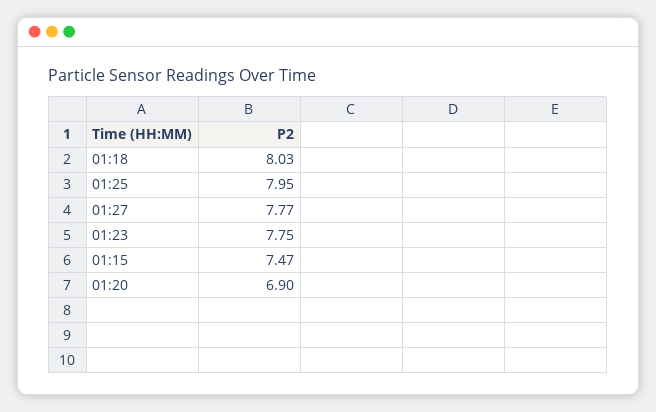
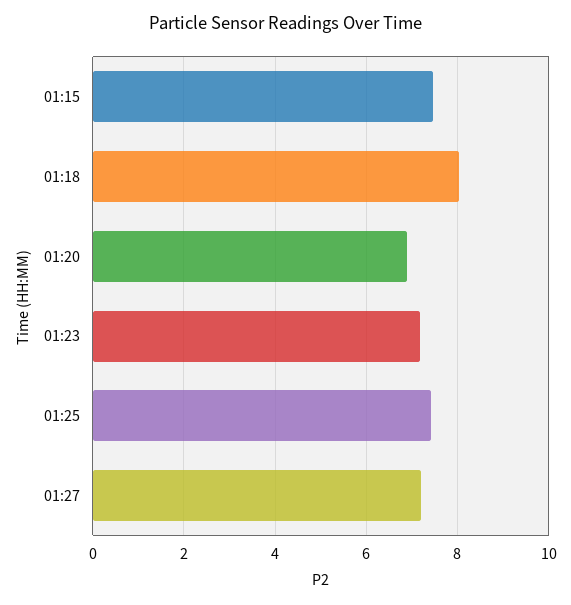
01:25: 7.95 -> 7.4
01:27: 7.77 -> 7.2
01:23: 7.75 -> 7.2

